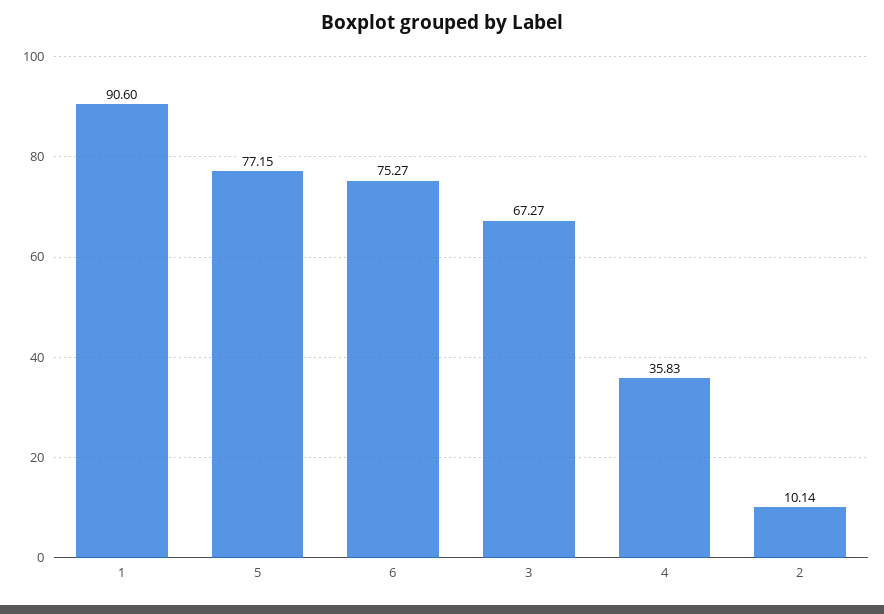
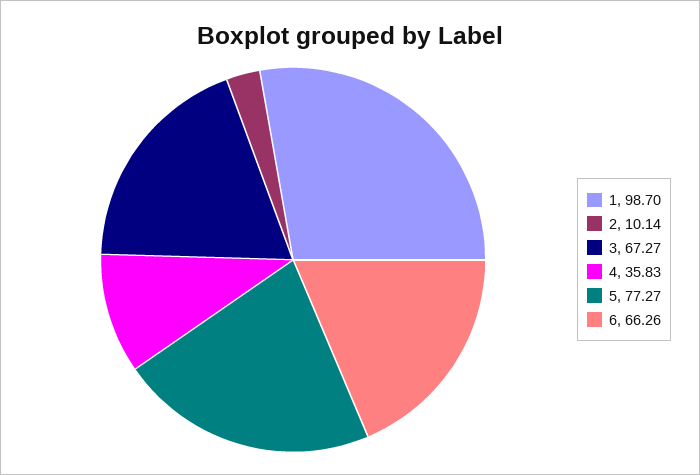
1: 90.6 -> 98.7
5: 77.15 -> 77.27
6: 75.27 -> 66.26

